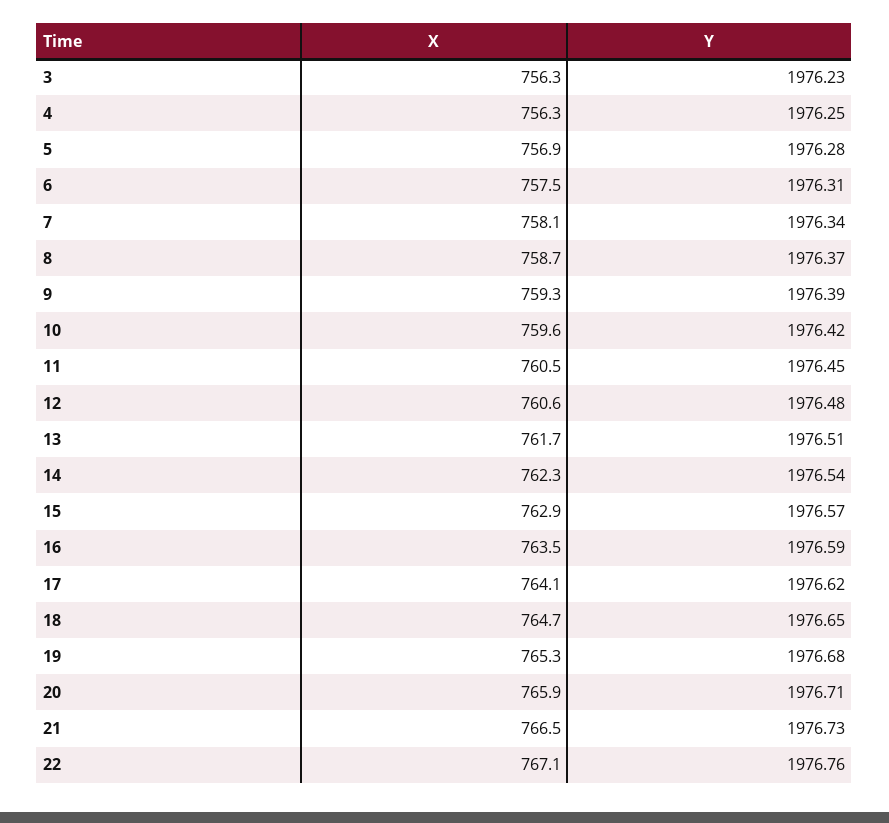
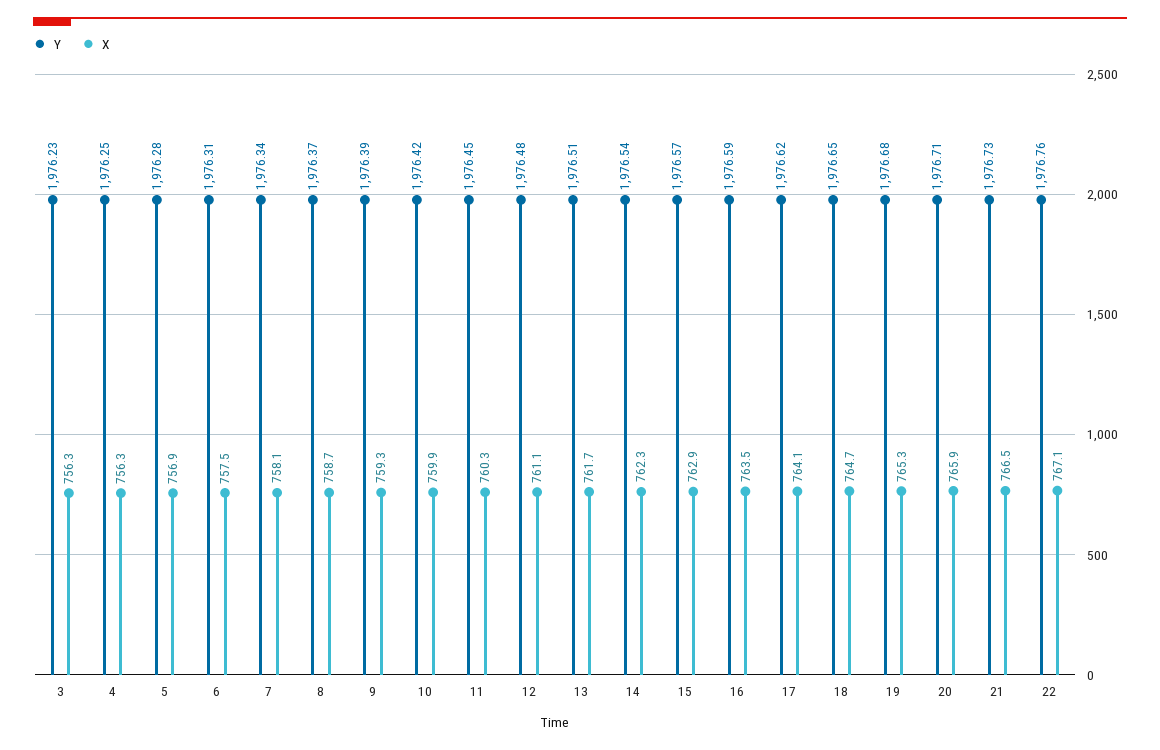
X, 10: 759.6 -> 759.9
X, 11: 760.5 -> 760.3
X, 12: 760.6 -> 761.1

